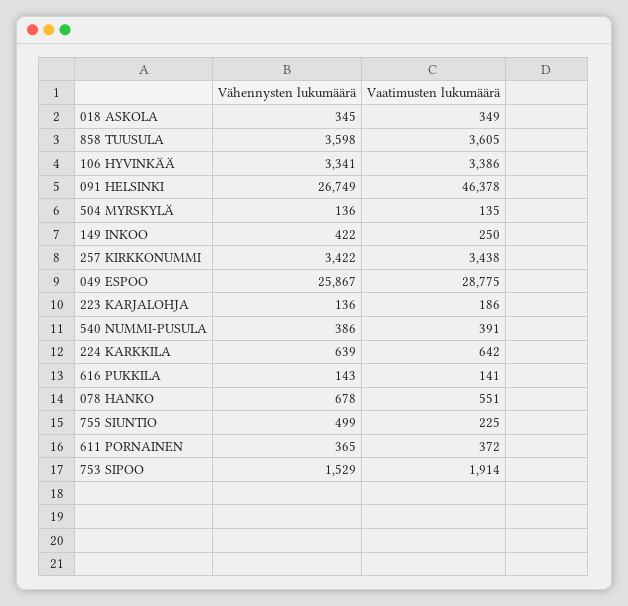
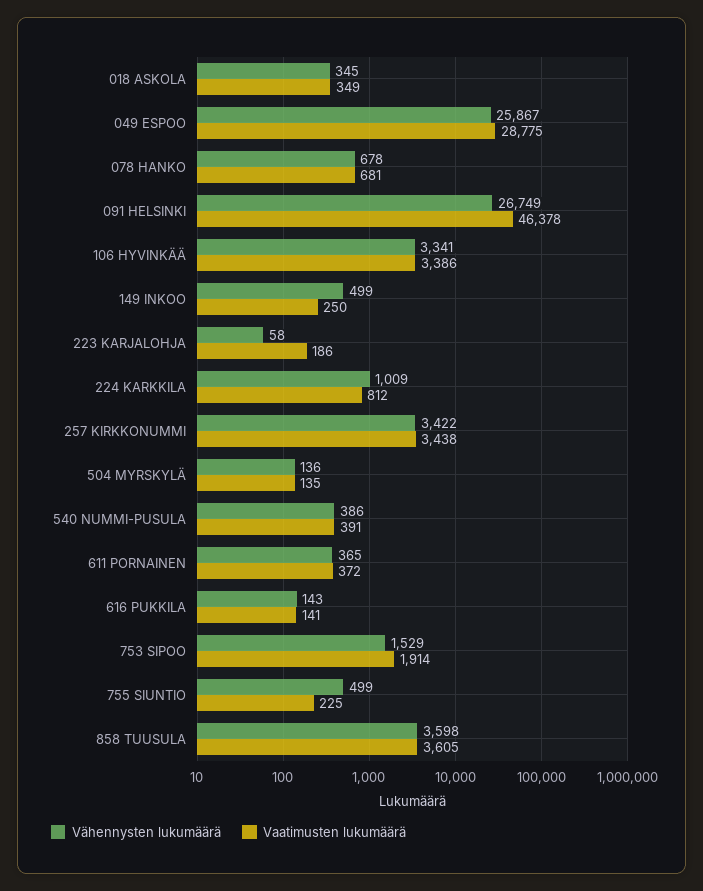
Vähennysten lukumäärä, 149 INKOO: 422 -> 499
Vähennysten lukumäärä, 223 KARJALOHJA: 136 -> 58
Vähennysten lukumäärä, 224 KARKKILA: 639 -> 1009
Vaatimusten lukumäärä, 224 KARKKILA: 642 -> 812
Vaatimusten lukumäärä, 078 HANKO: 551 -> 681

